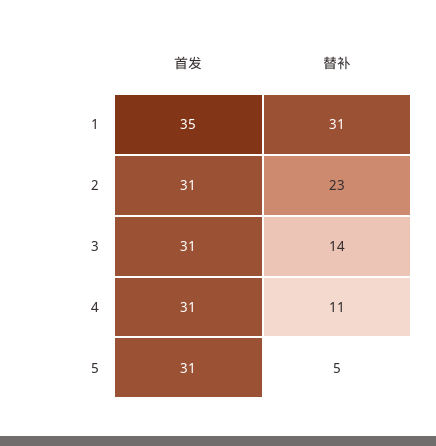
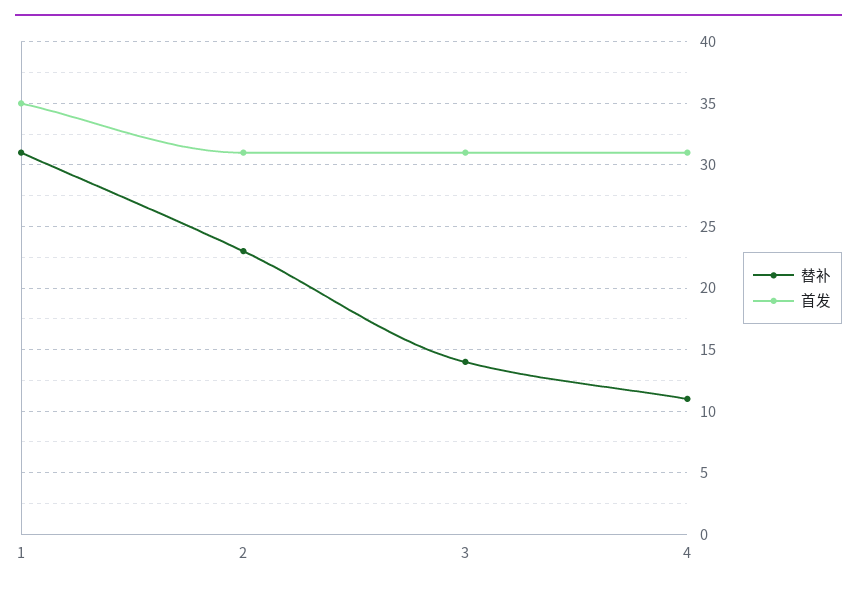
首发, 5: 31 -> none
替补, 5: 5 -> none

